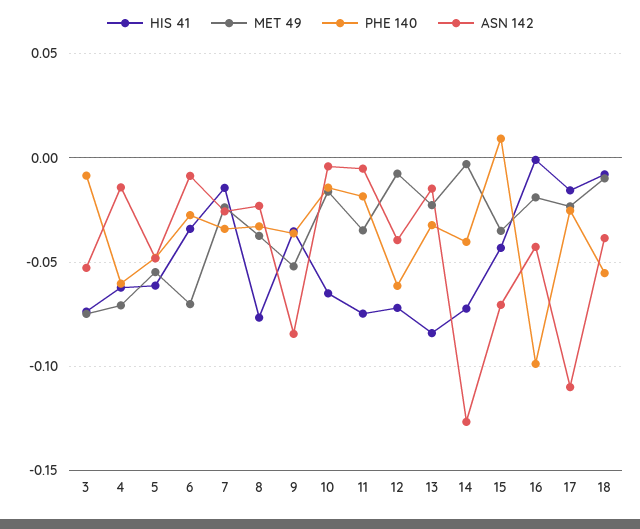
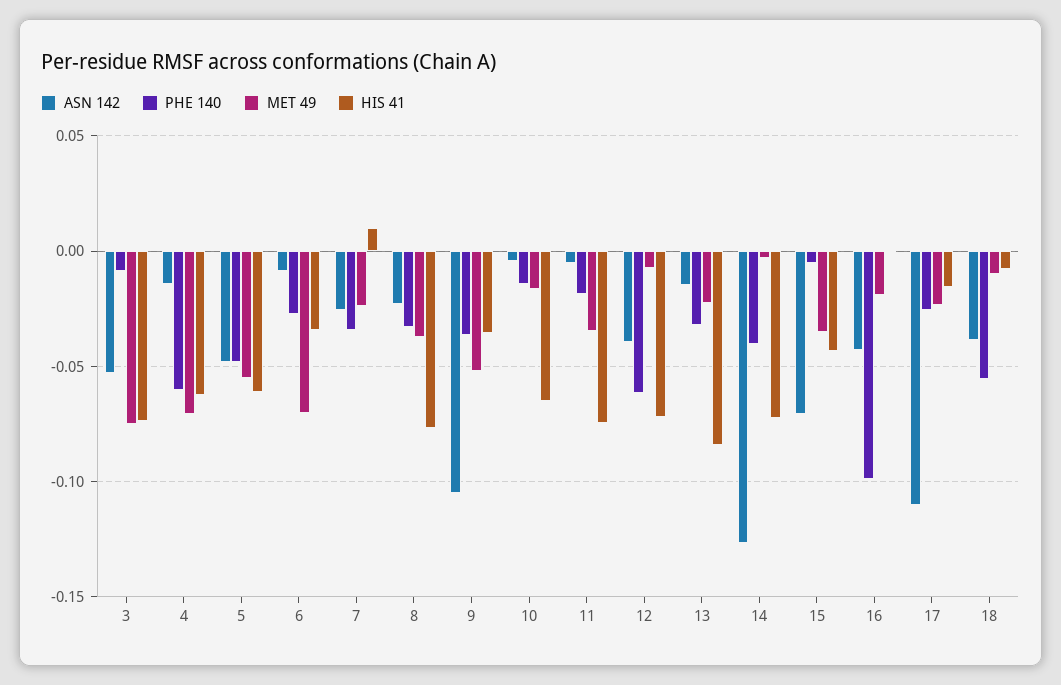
HIS 41, 7: -0.015 -> 0.01
ASN 142, 9: -0.085 -> -0.105
PHE 140, 15: 0.01 -> -0.005

